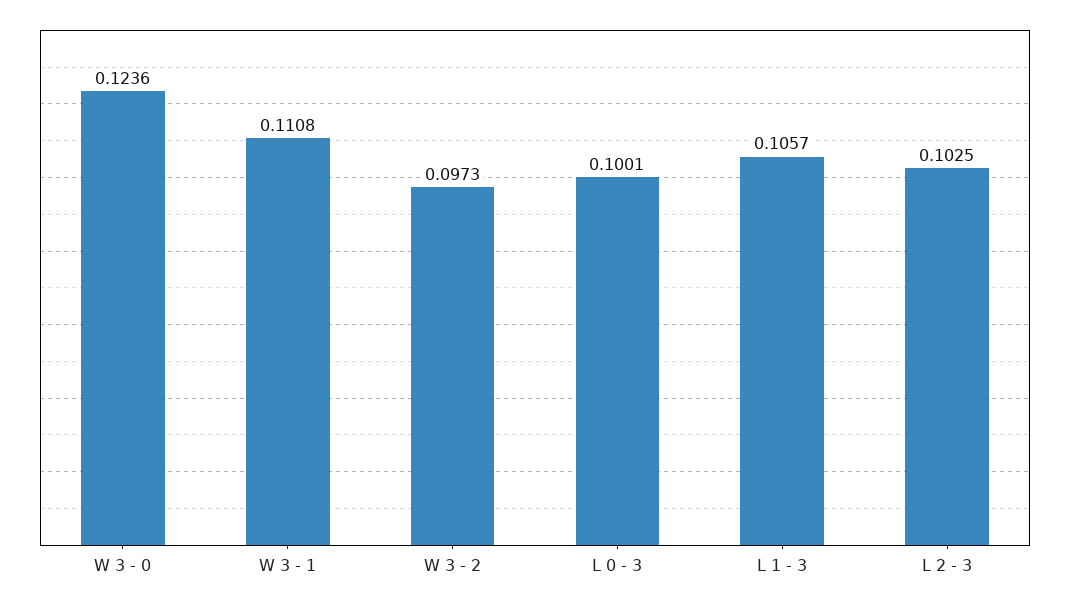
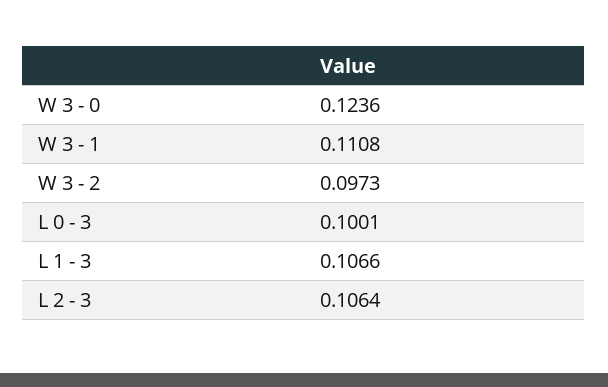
L 1 - 3: 0.1057 -> 0.1066
L 2 - 3: 0.1025 -> 0.1064

